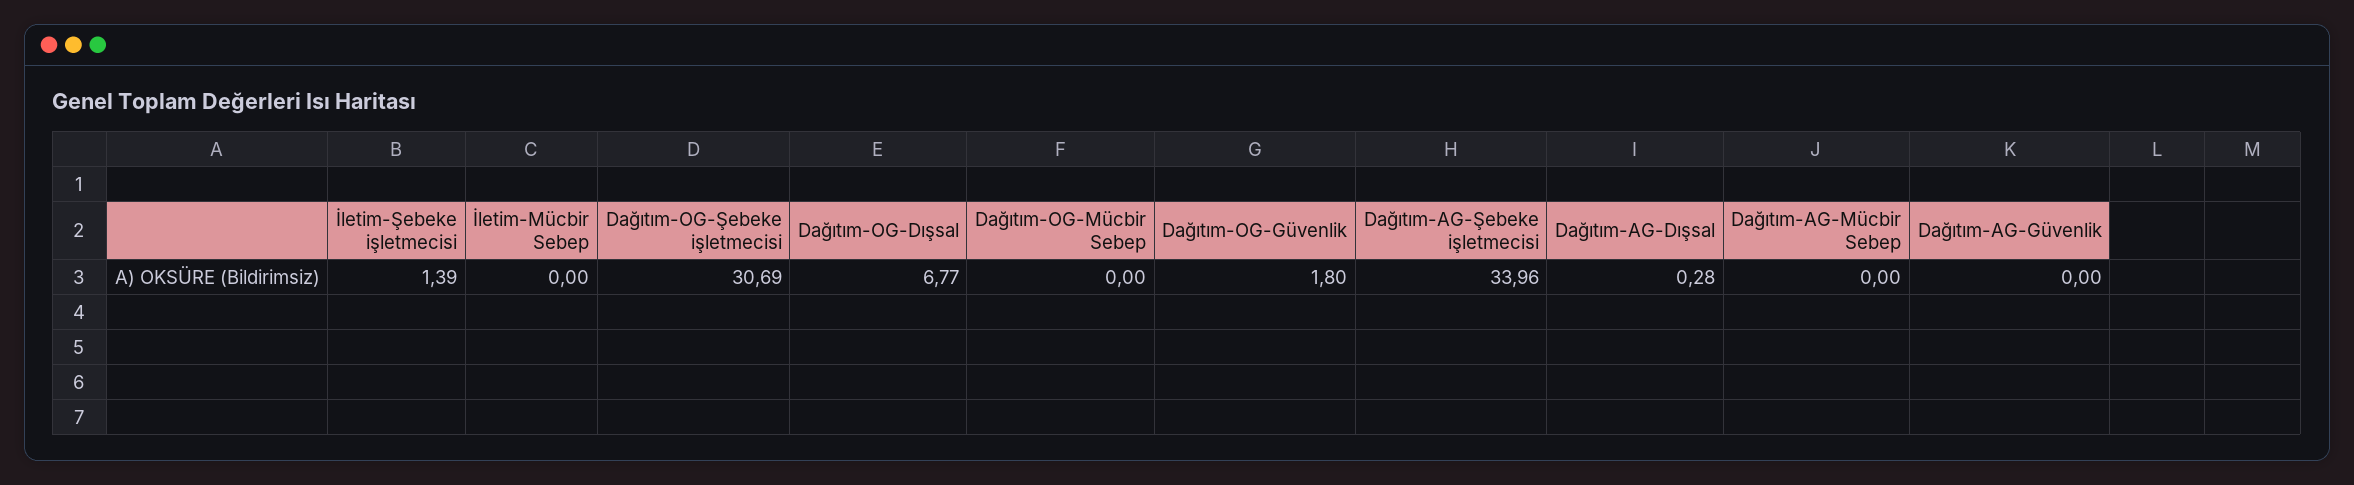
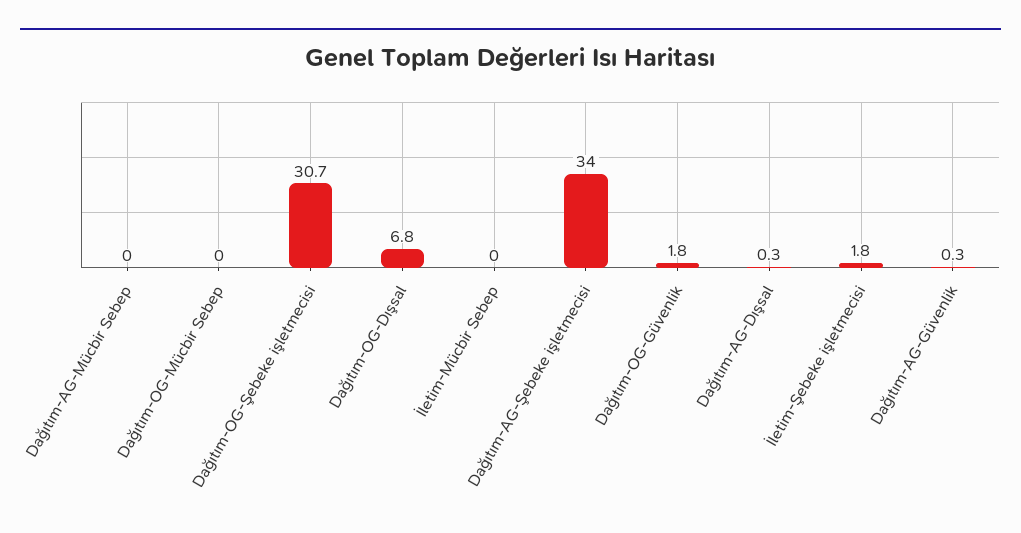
İletim-Şebeke işletmecisi: 1.39 -> 1.8
Dağıtım-AG-Güvenlik: 0 -> 0.3

